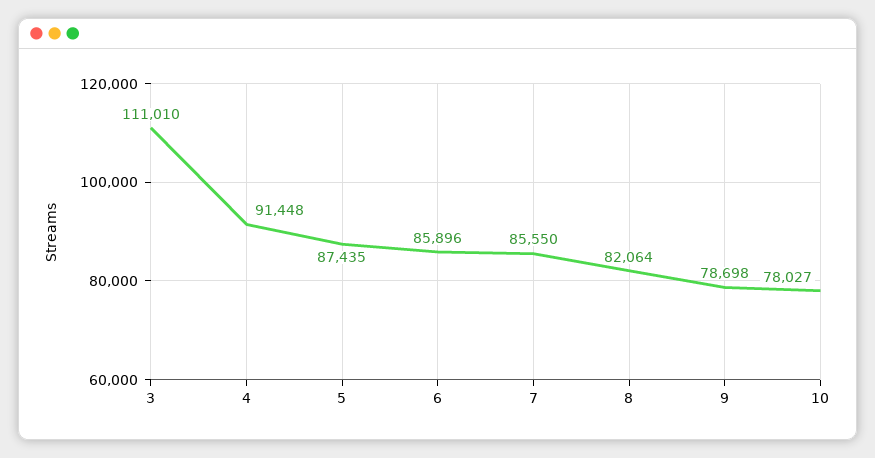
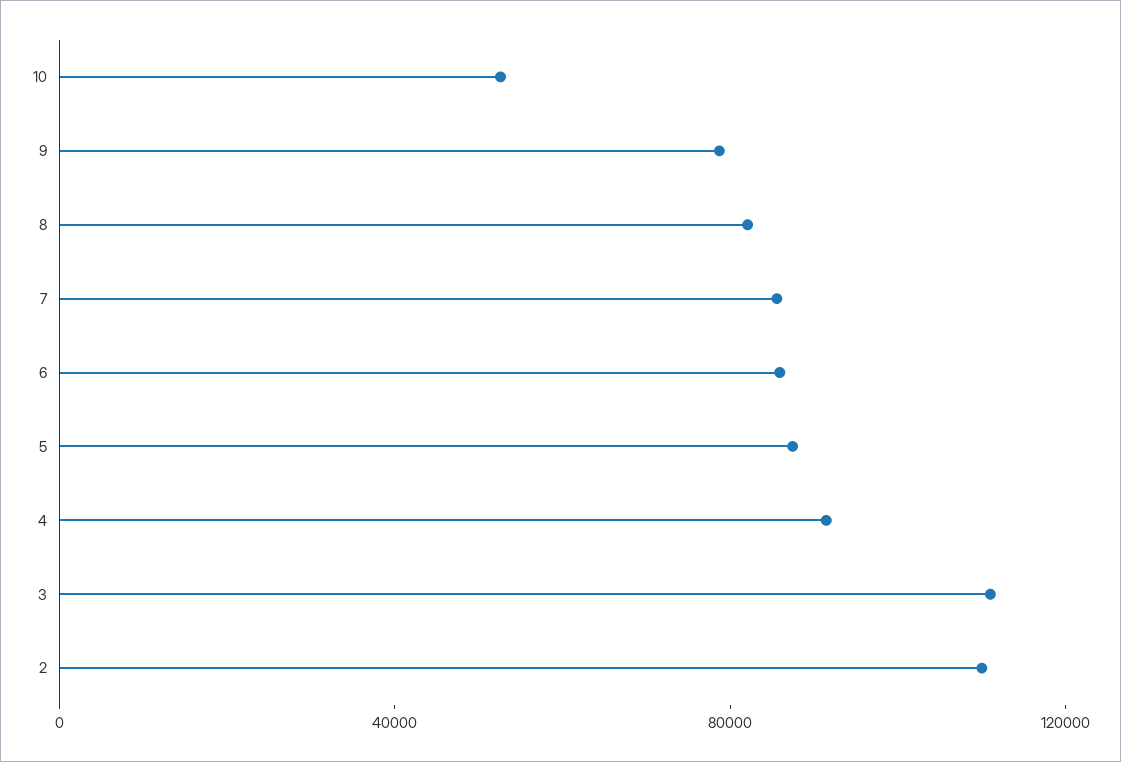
10: 78027 -> 50000
2: none -> 110000

